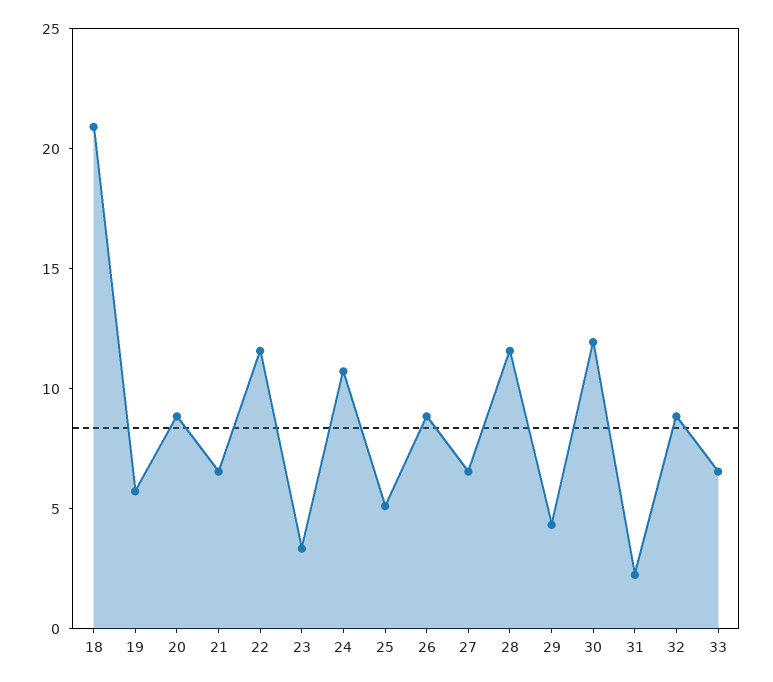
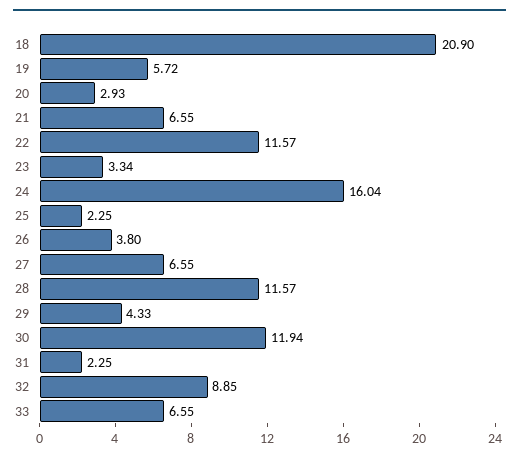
20: 9 -> 2.93
24: 11 -> 16.04
25: 5 -> 2.25
26: 9 -> 3.8

